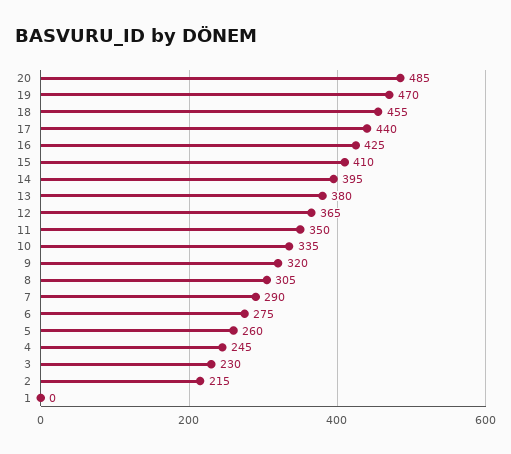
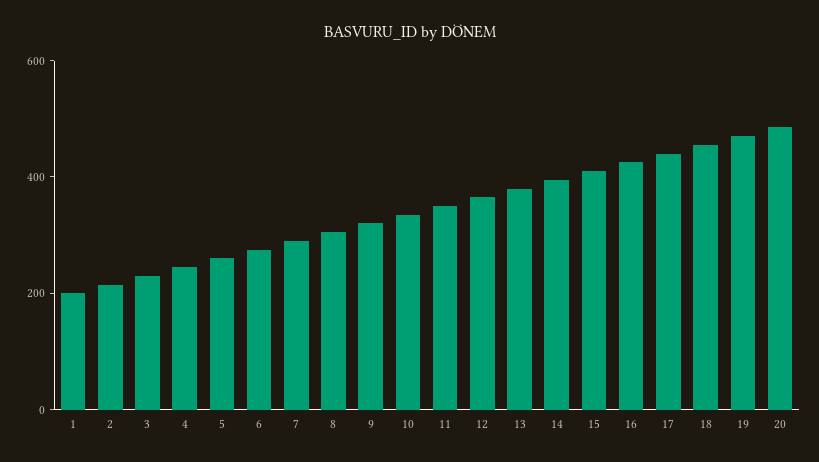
1: 0 -> 200

